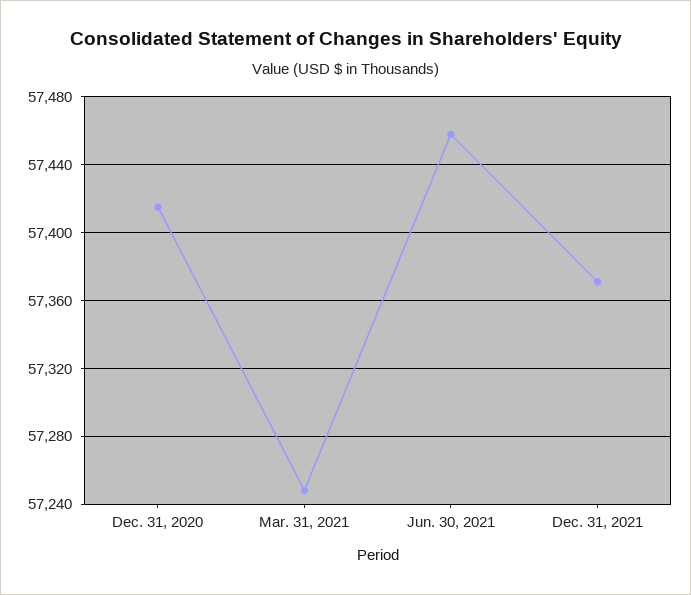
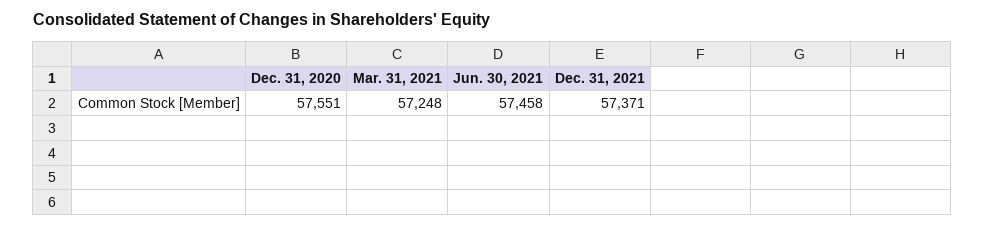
Dec. 31, 2020: 57415 -> 57551

